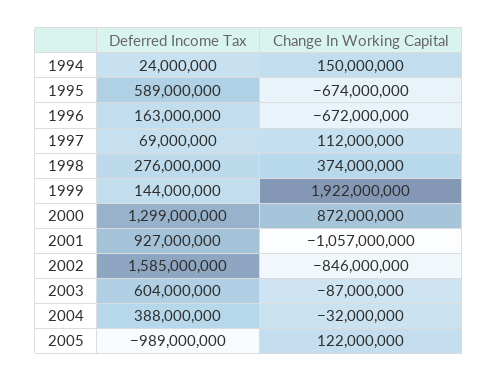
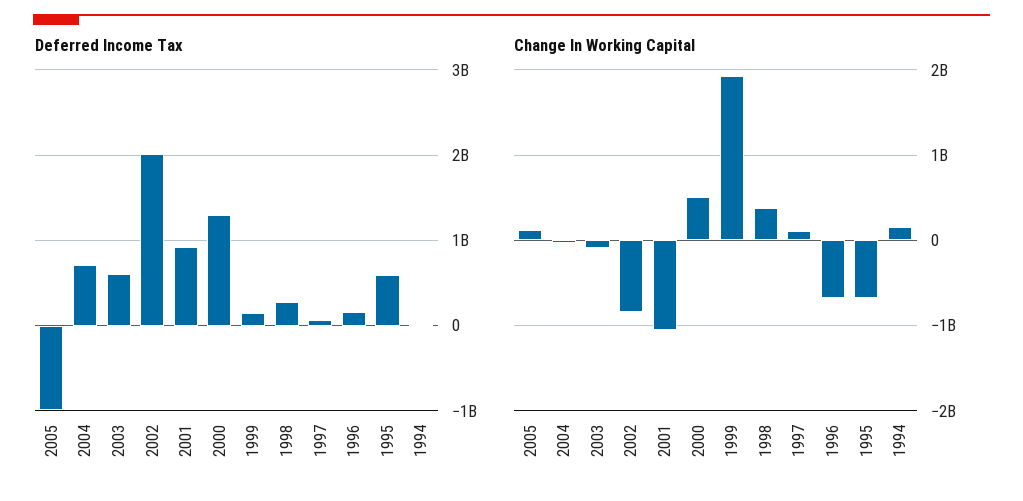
Change In Working Capital, 2000: 872000000 -> 500000000
Deferred Income Tax, 2002: 1585000000 -> 2000000000
Deferred Income Tax, 2004: 388000000 -> 700000000

